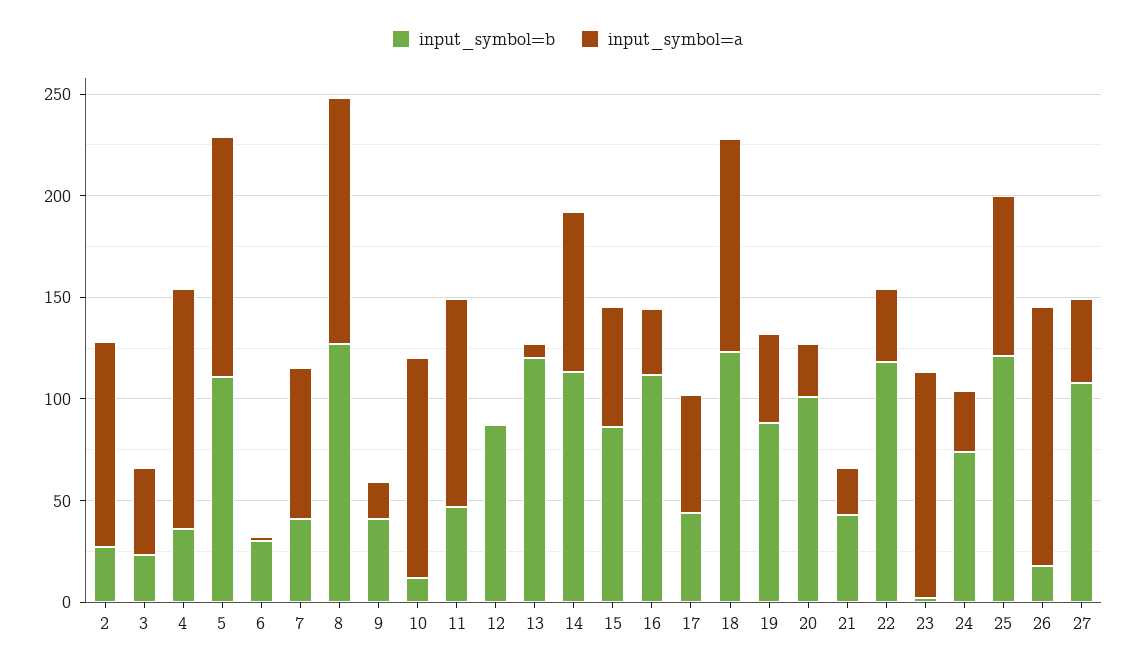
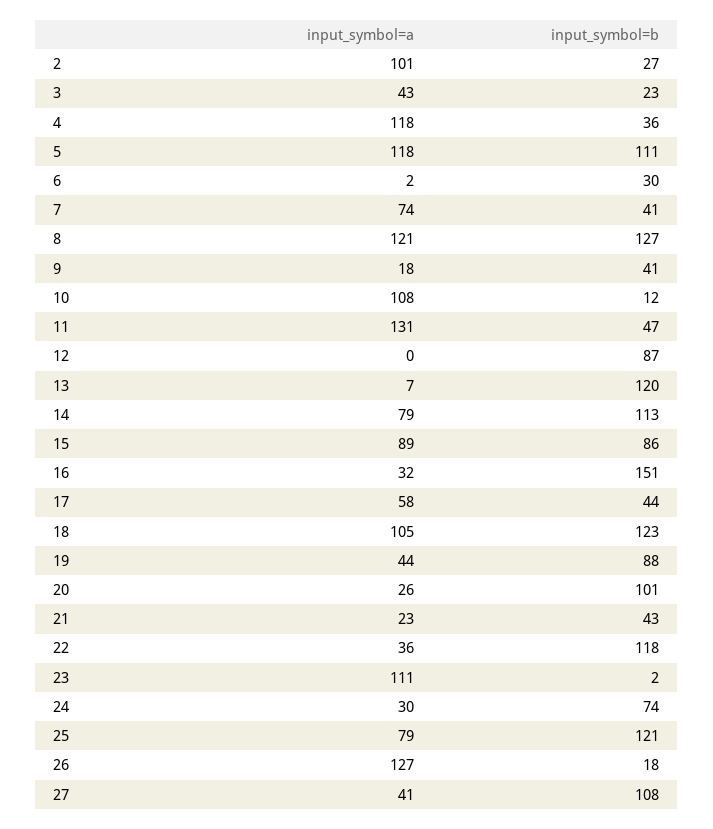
input_symbol=a, 11: 100 -> 131
input_symbol=a, 15: 60 -> 89
input_symbol=b, 16: 110 -> 151

